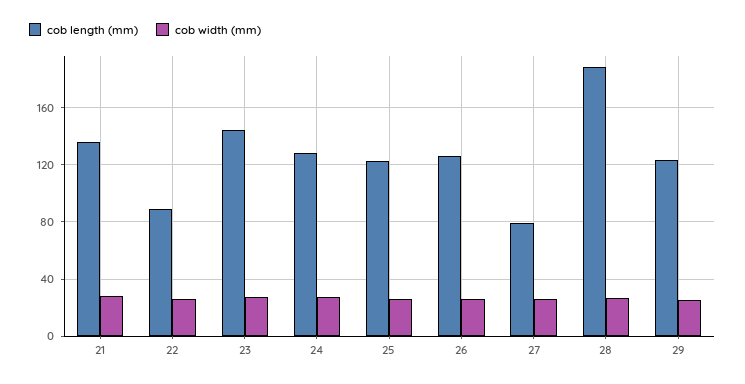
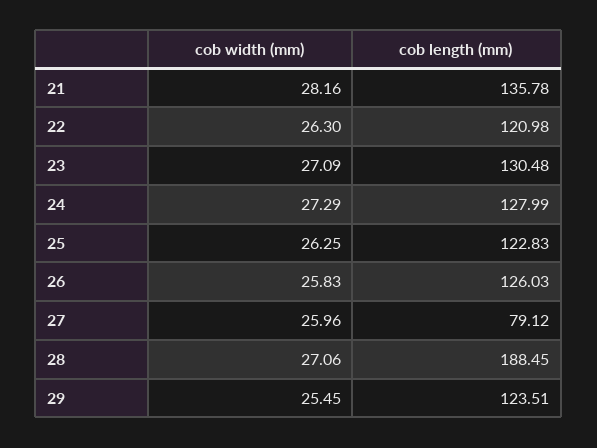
cob length (mm), 22: 90 -> 120.98
cob length (mm), 23: 145 -> 130.48

